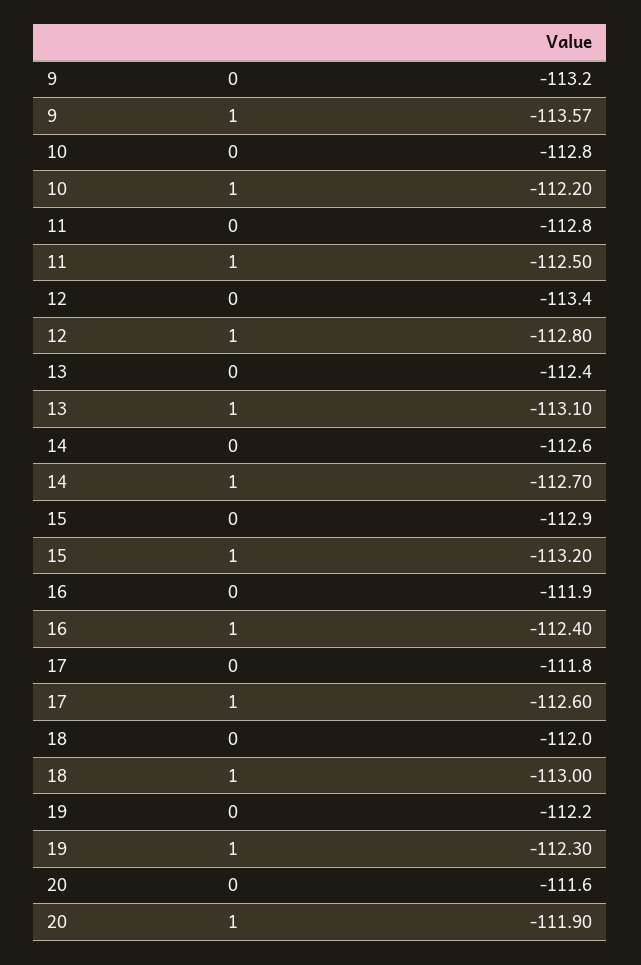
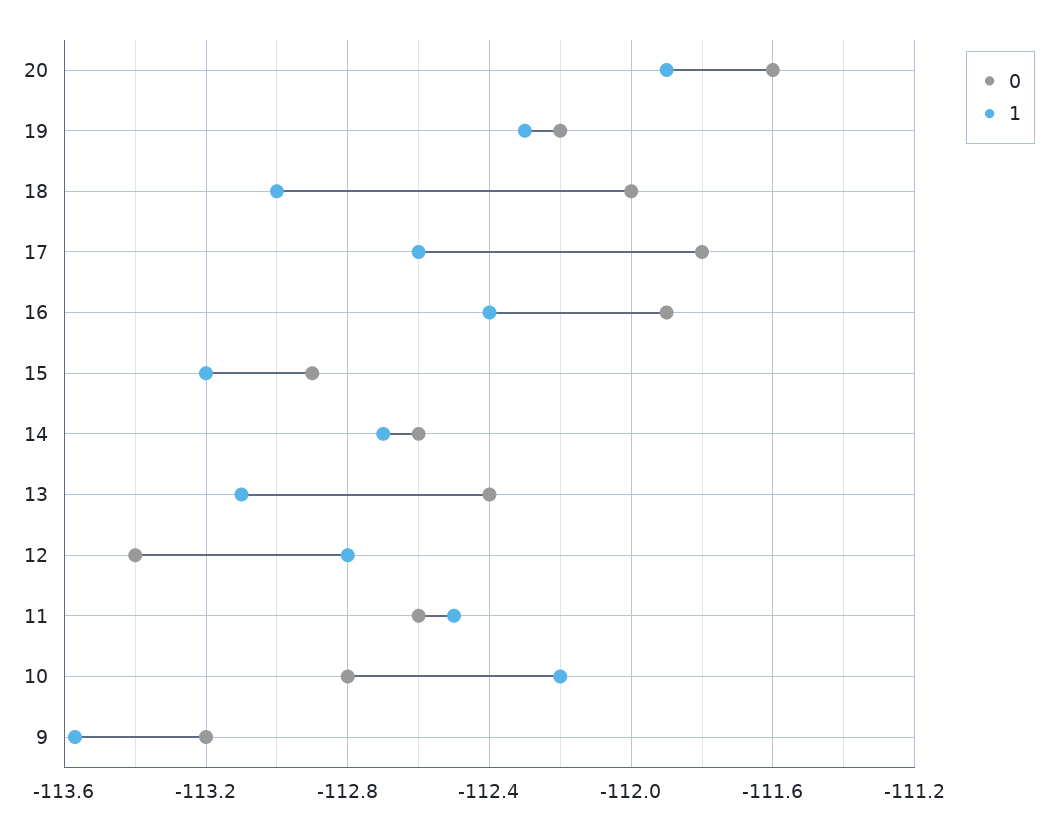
0, 11: -112.8 -> -112.6

